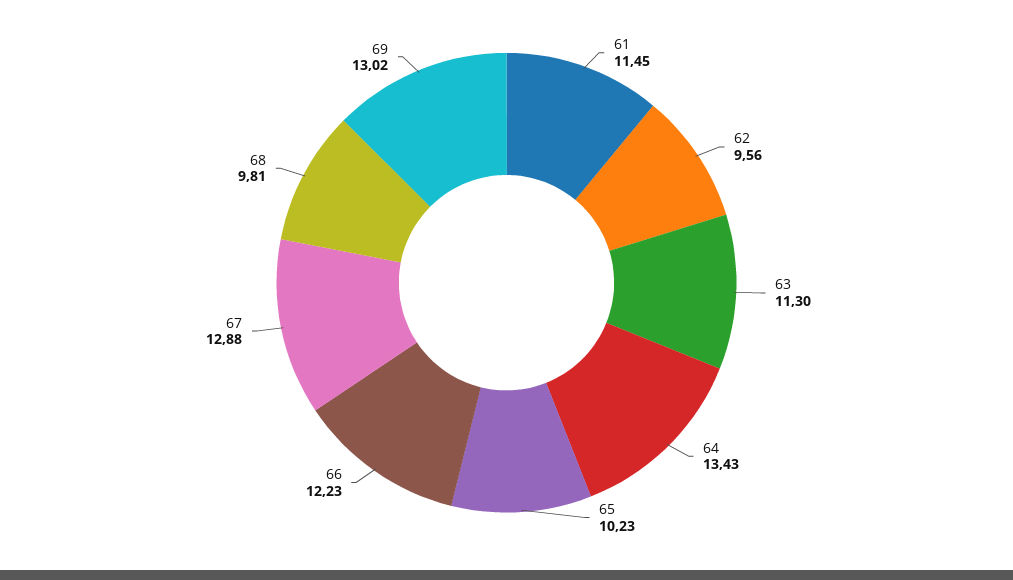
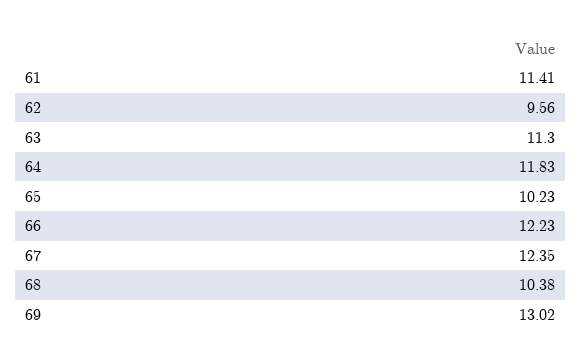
61: 11.45 -> 11.41
64: 13.43 -> 11.83
67: 12.88 -> 12.35
68: 9.81 -> 10.38

